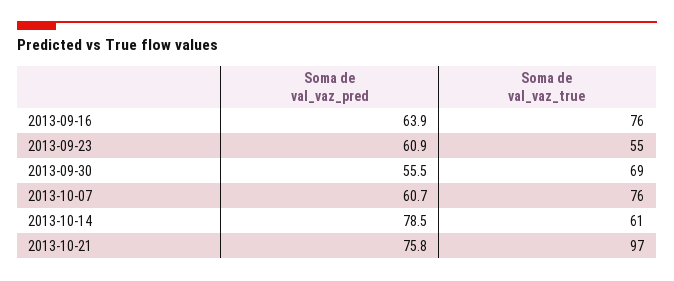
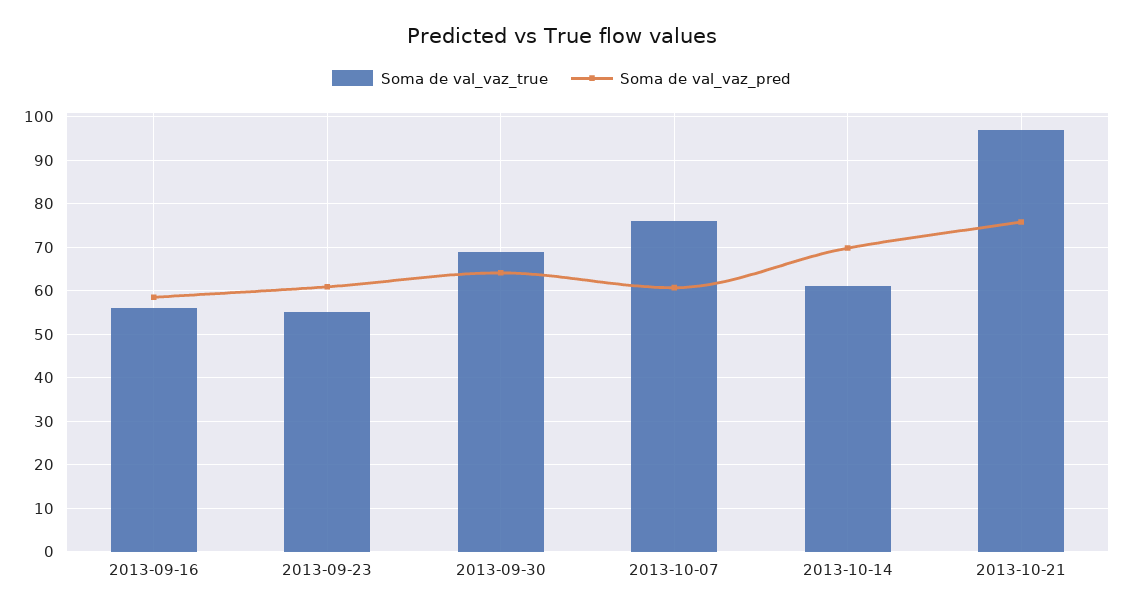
Soma de val_vaz_pred, 2013-09-16: 63.9 -> 58
Soma de val_vaz_true, 2013-09-16: 76 -> 56
Soma de val_vaz_pred, 2013-09-30: 55.5 -> 64
Soma de val_vaz_pred, 2013-10-14: 78.5 -> 70

